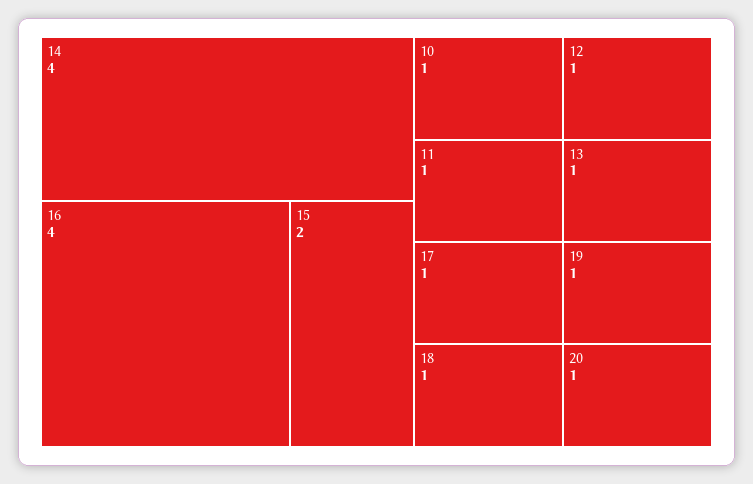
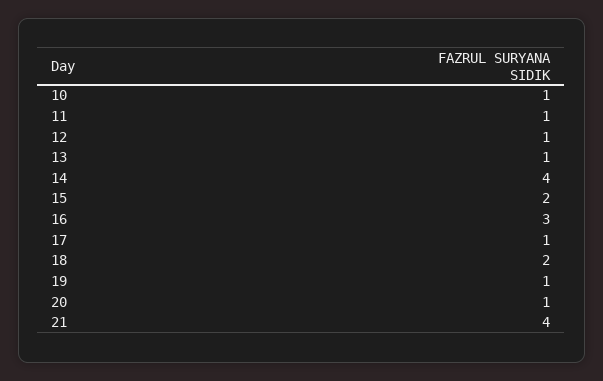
16: 4 -> 3
18: 1 -> 2
21: none -> 4

